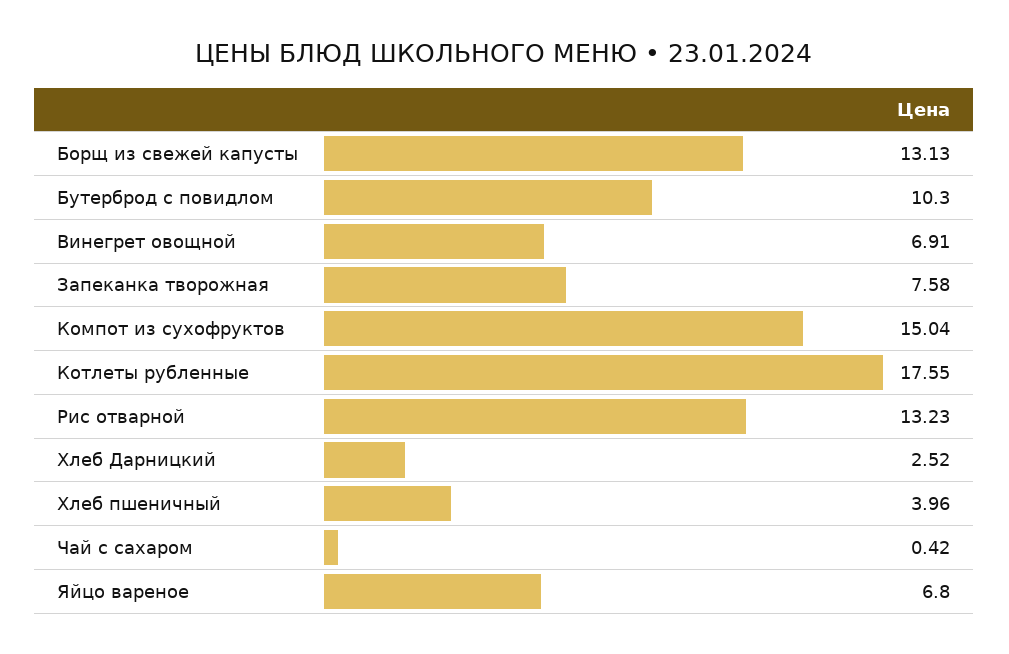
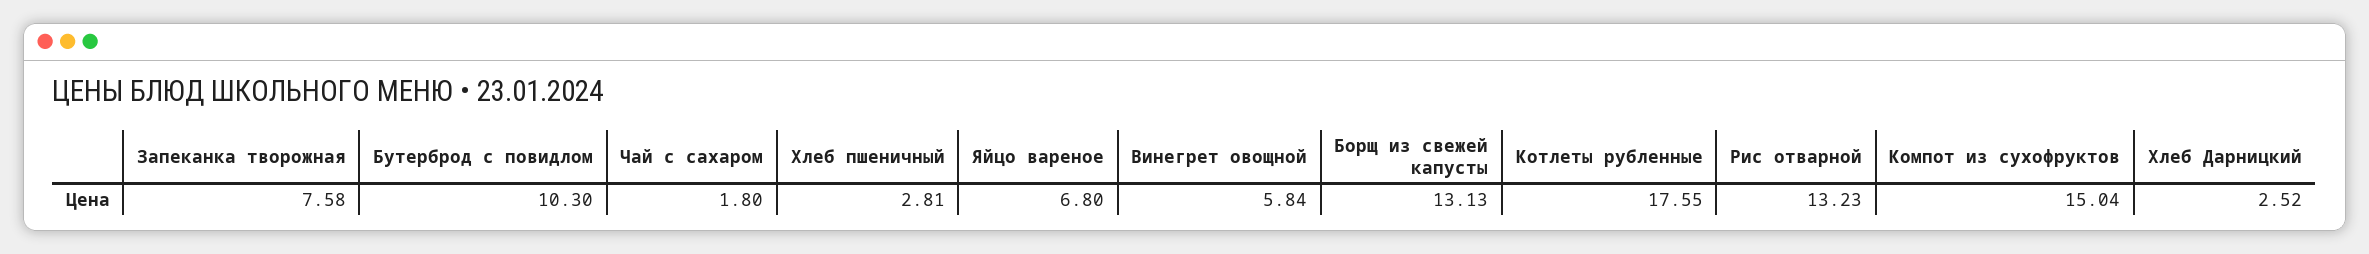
Винегрет овощной: 6.91 -> 5.84
Хлеб пшеничный: 3.96 -> 2.81
Чай с сахаром: 0.42 -> 1.8

